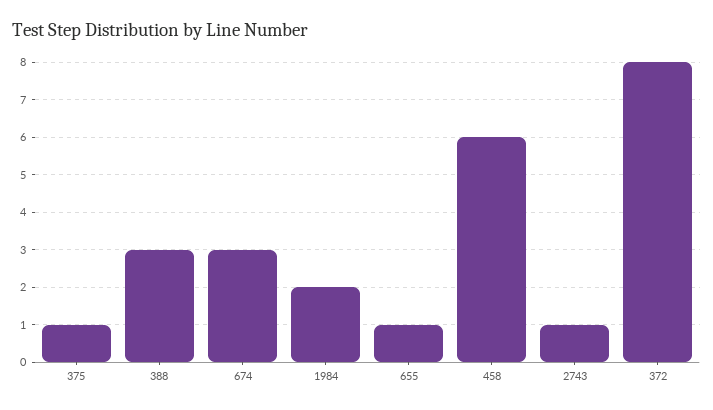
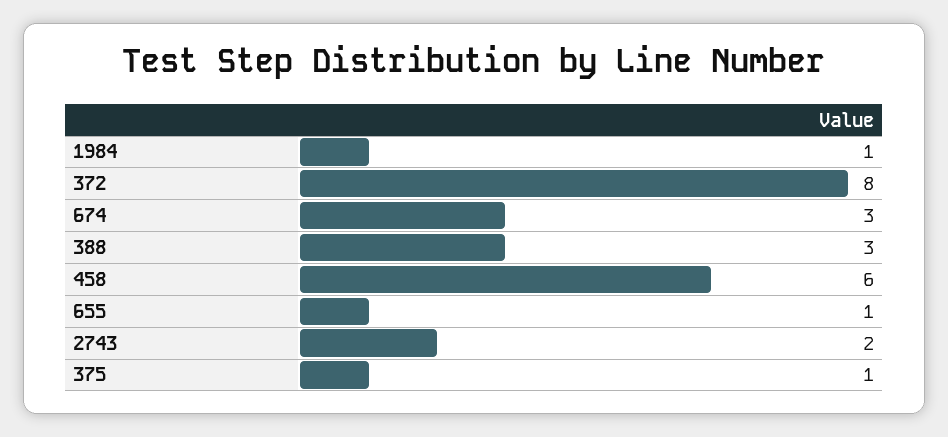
1984: 2 -> 1
2743: 1 -> 2

